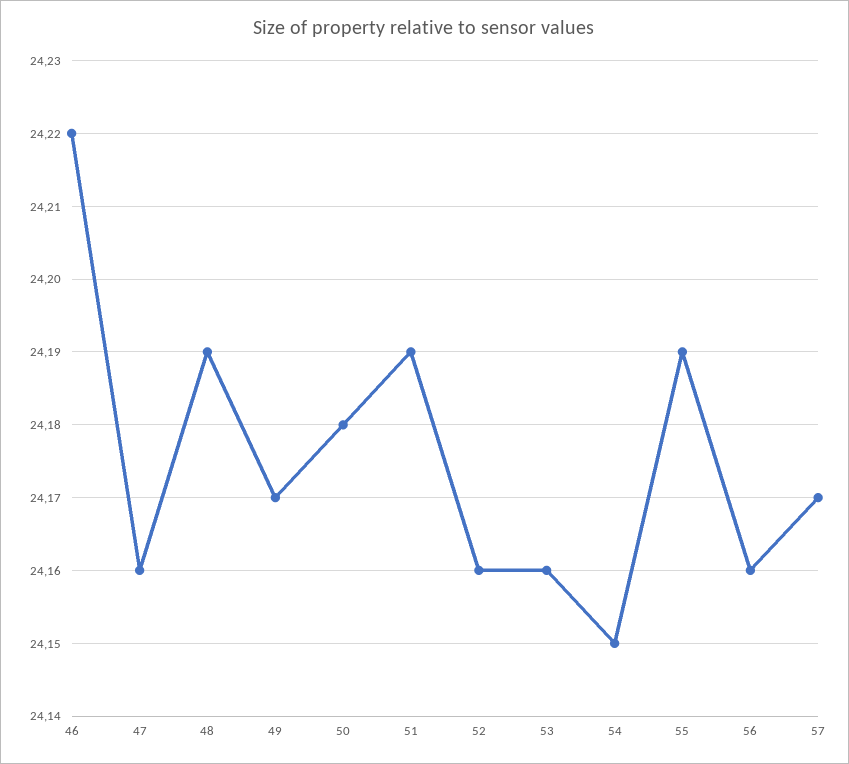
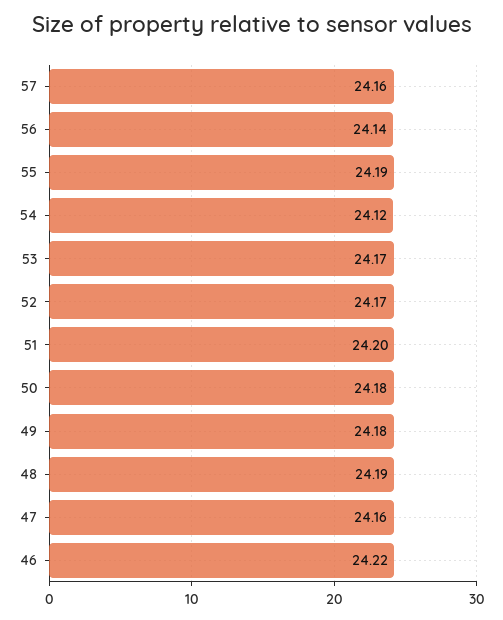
49: 24.17 -> 24.18
51: 24.19 -> 24.2
52: 24.16 -> 24.17
53: 24.16 -> 24.17
54: 24.15 -> 24.12
56: 24.16 -> 24.14
57: 24.17 -> 24.16

